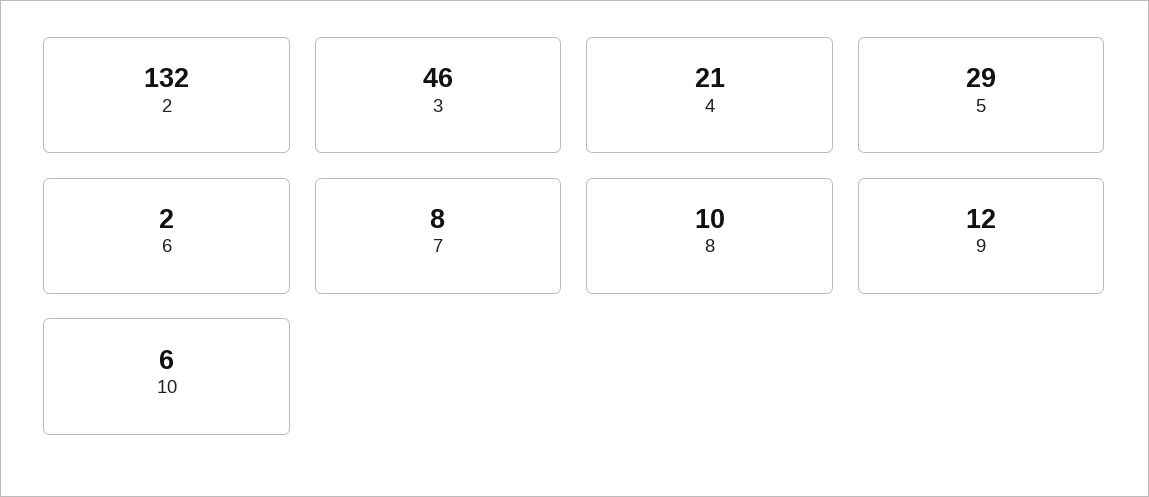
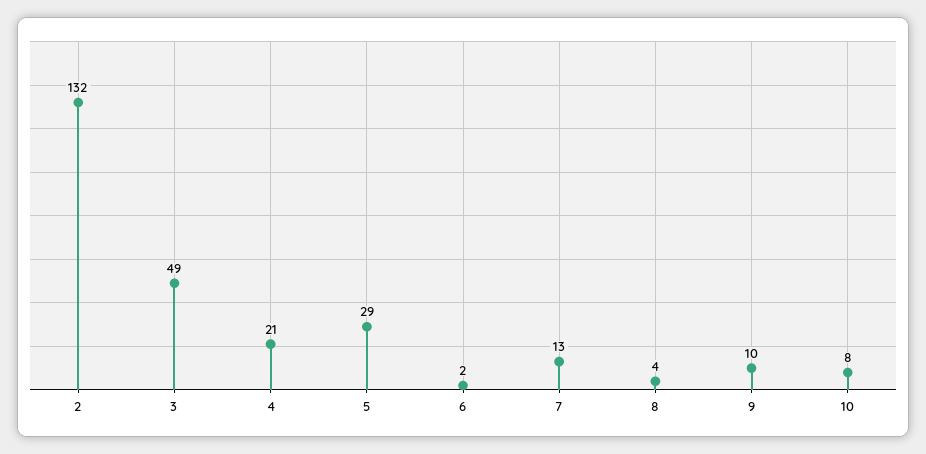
3: 46 -> 49
7: 8 -> 13
8: 10 -> 4
9: 12 -> 10
10: 6 -> 8

